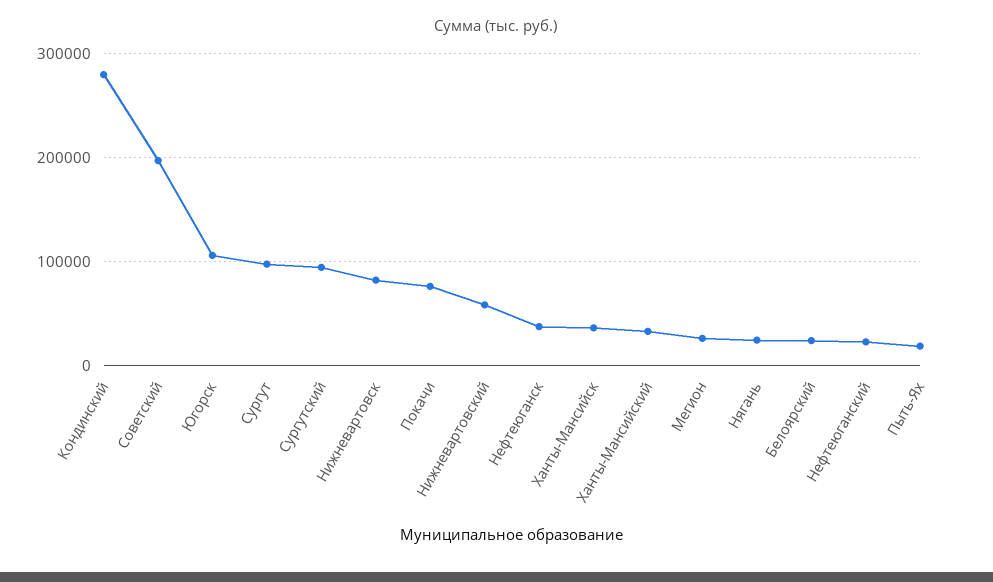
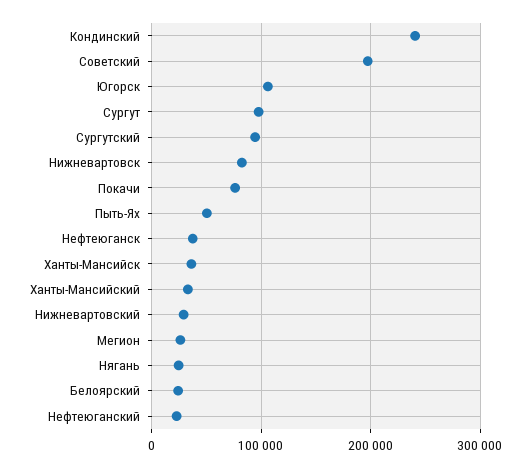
Кондинский: 280000 -> 240000
Нижневартовский: 60000 -> 30000
Пыть-Ях: 20000 -> 50000

